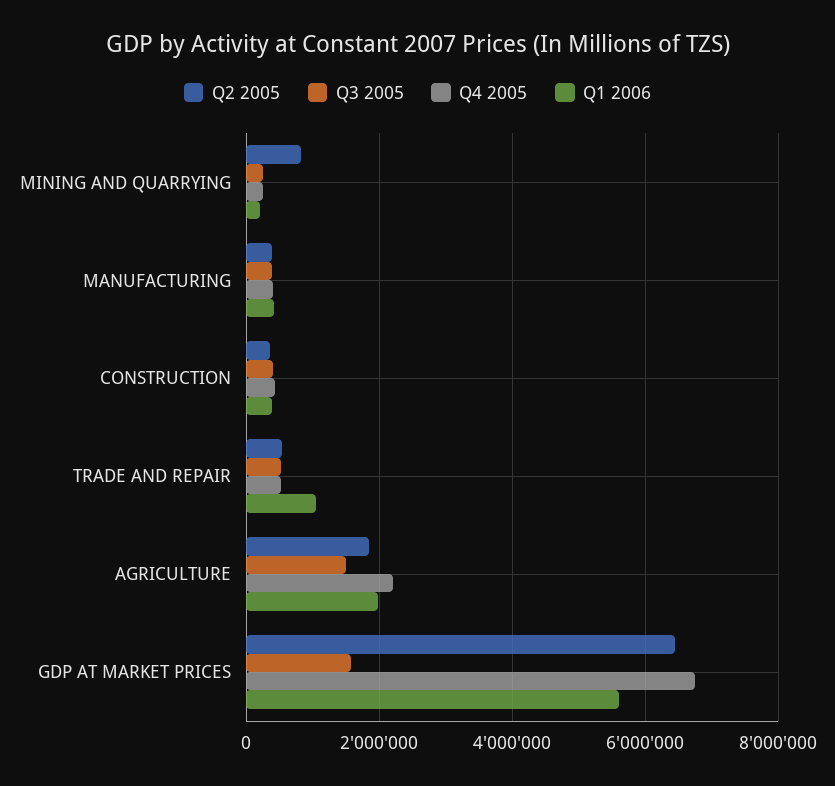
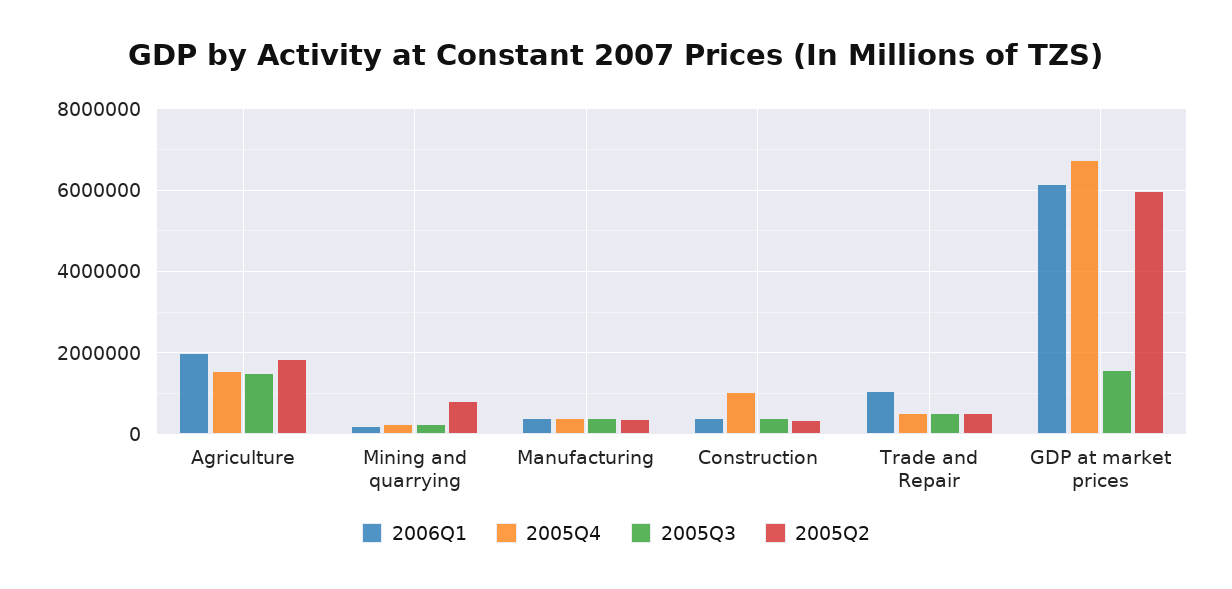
Q4 2005, CONSTRUCTION: 400000 -> 1000000
Q4 2005, AGRICULTURE: 2200000 -> 1600000
Q2 2005, GDP AT MARKET PRICES: 6400000 -> 6000000
Q1 2006, GDP AT MARKET PRICES: 5600000 -> 6200000

